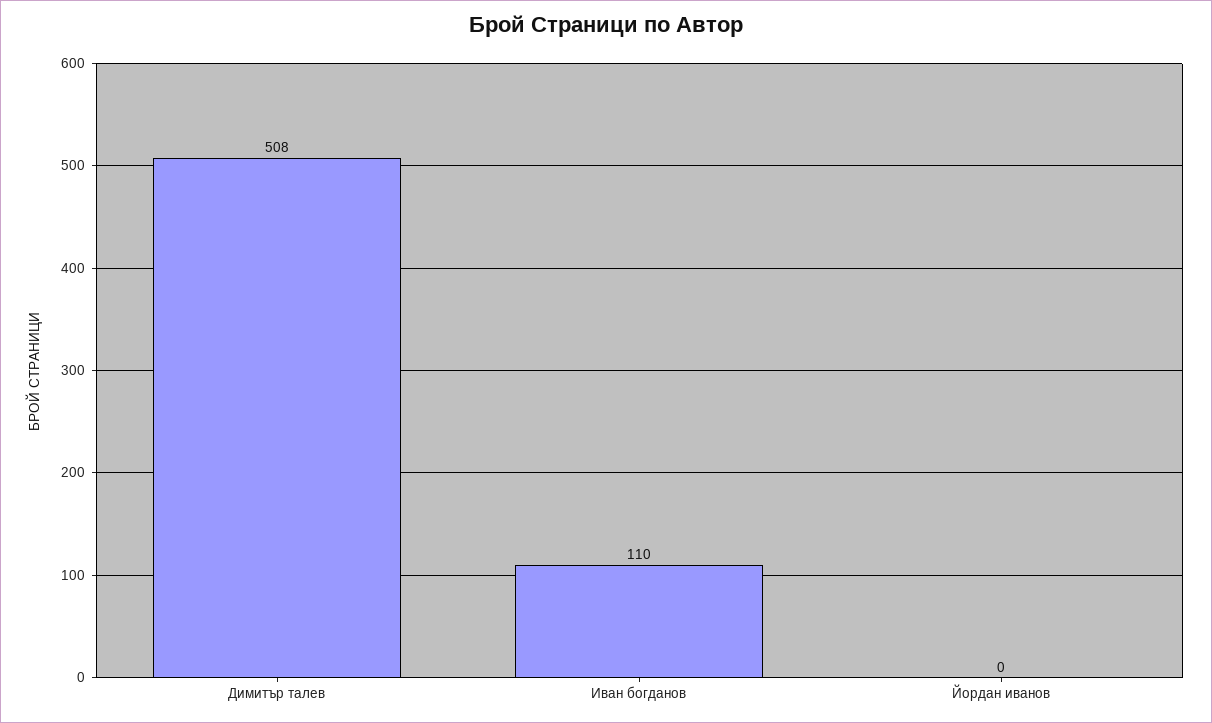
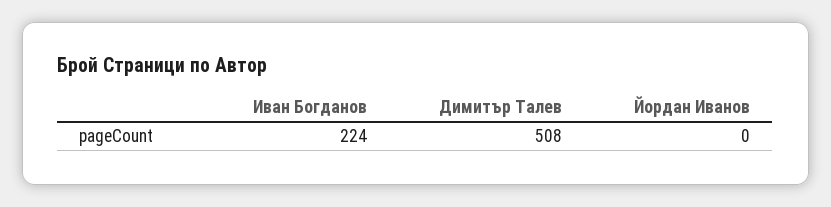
Иван богданов: 110 -> 224

